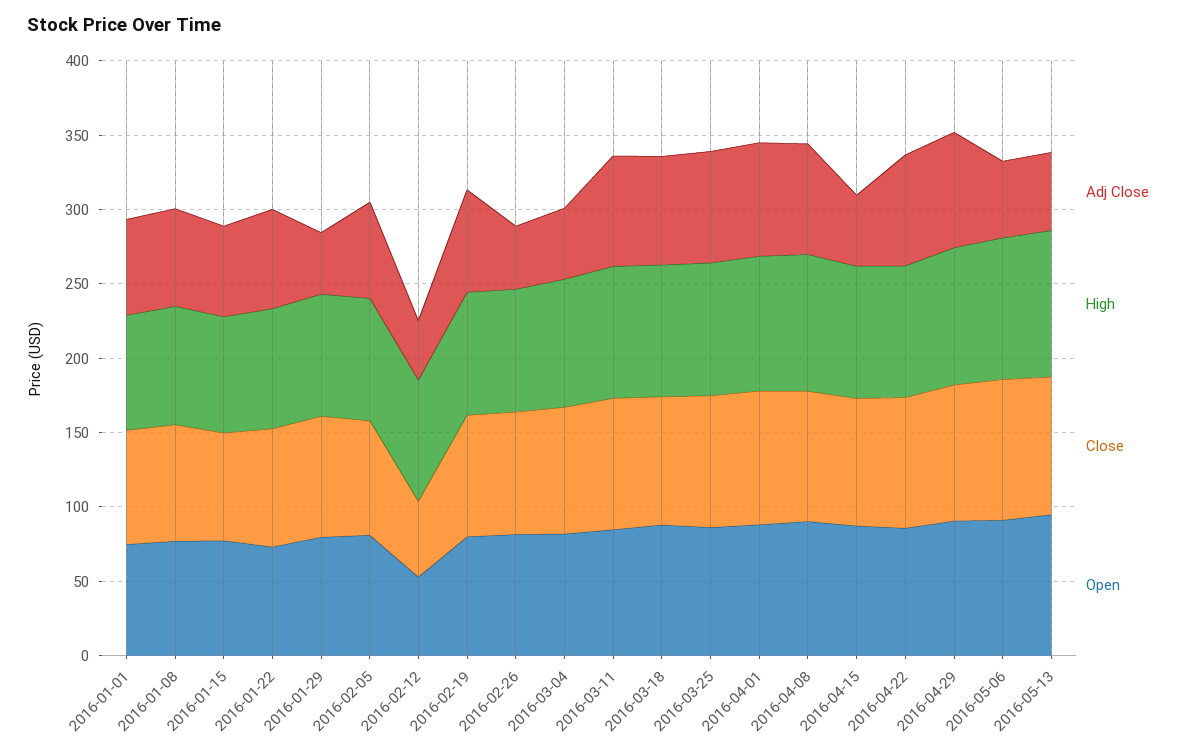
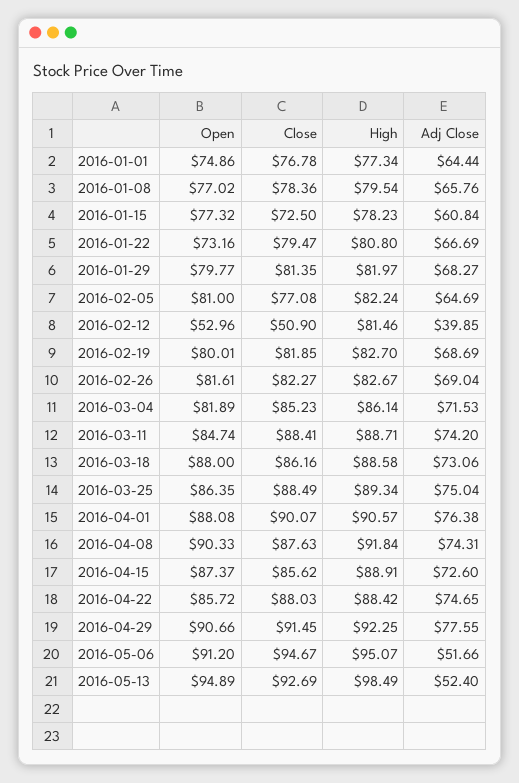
Adj Close, 2016-01-29: 40 -> 68.27
Adj Close, 2016-02-26: 40 -> 69.04
Adj Close, 2016-03-04: 50 -> 71.53
Adj Close, 2016-04-15: 50 -> 72.6

